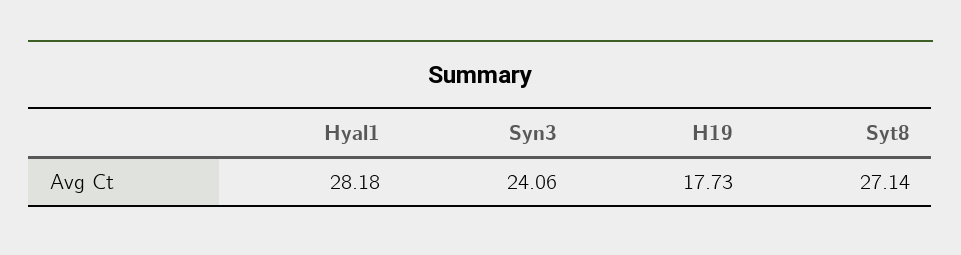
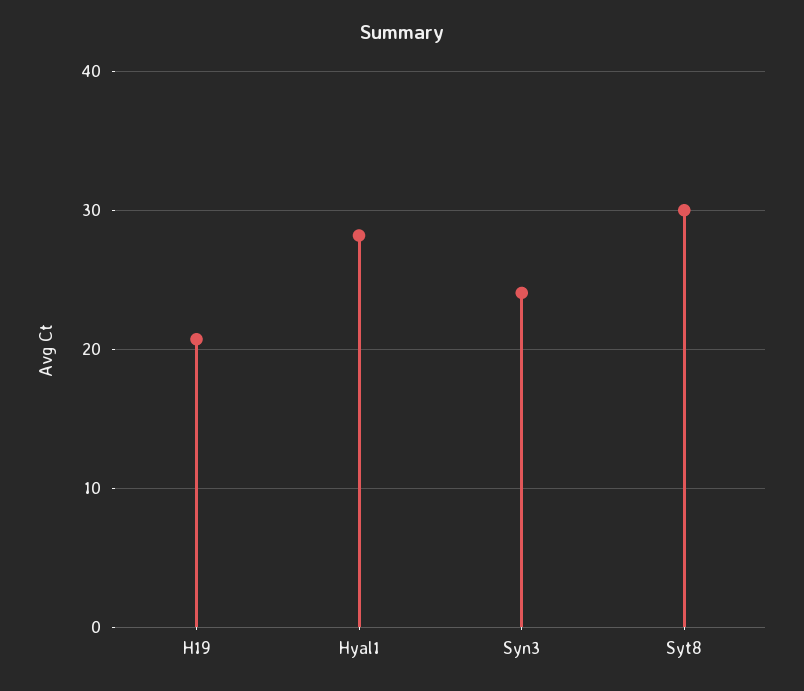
H19: 17.73 -> 21
Syt8: 27.14 -> 30

